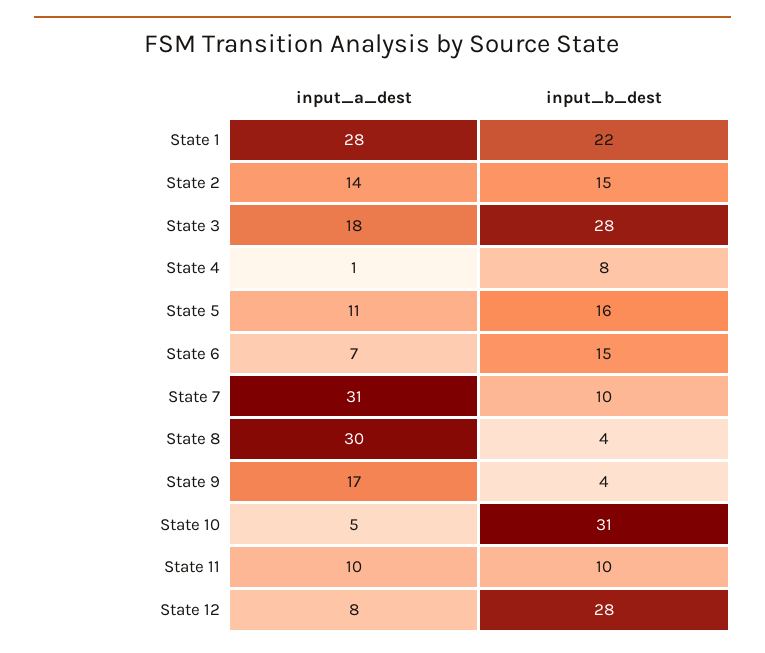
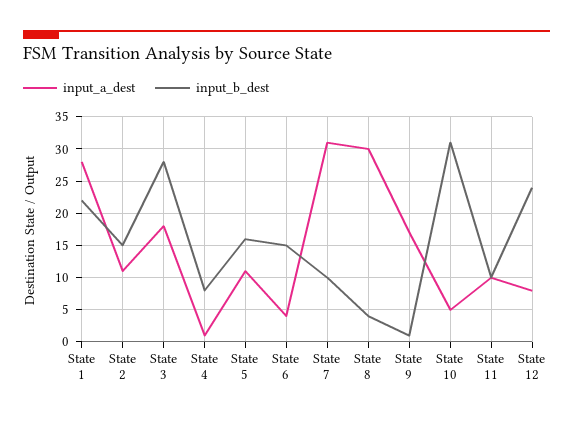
input_a_dest, State 2: 14 -> 11
input_a_dest, State 6: 7 -> 4
input_b_dest, State 9: 4 -> 1
input_b_dest, State 12: 28 -> 24

